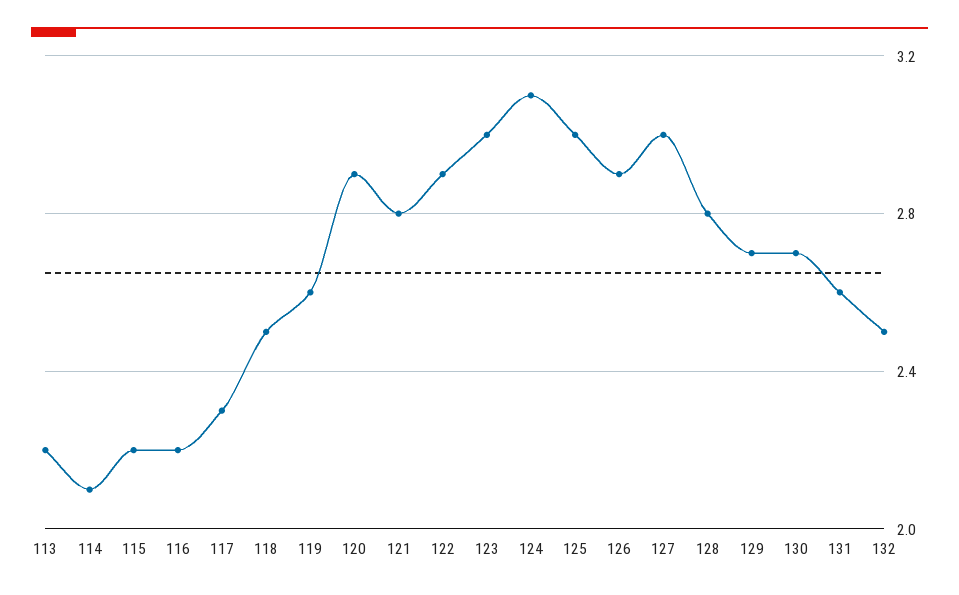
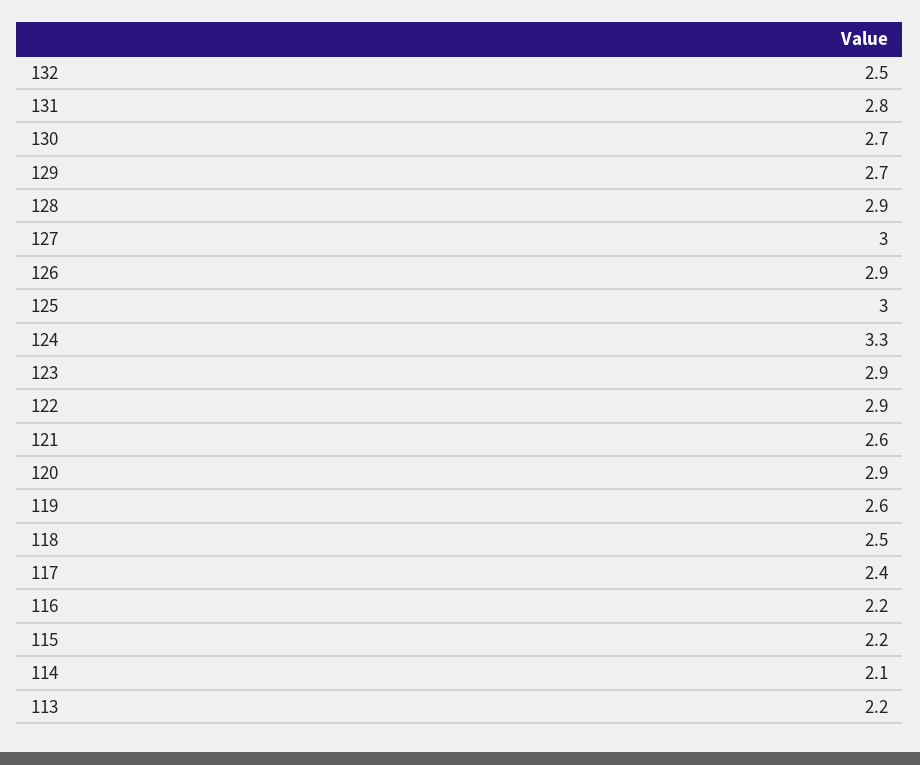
117: 2.3 -> 2.4
121: 2.8 -> 2.6
123: 3 -> 2.9
124: 3.1 -> 3.3
128: 2.8 -> 2.9
131: 2.6 -> 2.8

